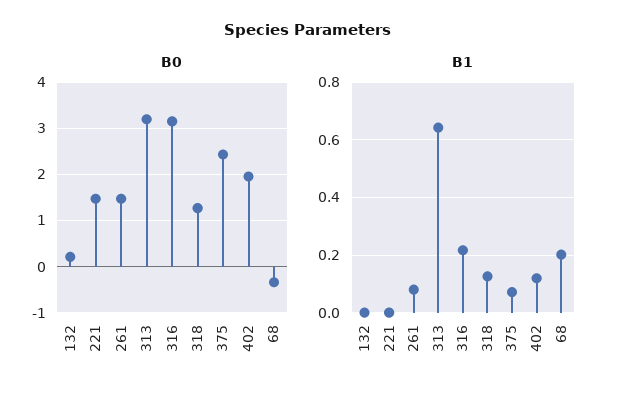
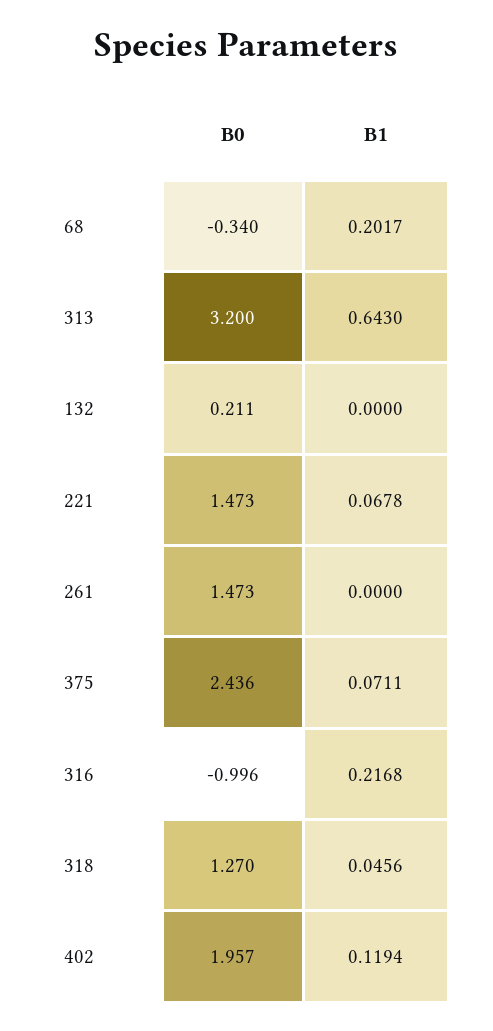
B0, 316: 3.2 -> -0.996
B1, 221: 0 -> 0.0678
B1, 261: 0.075 -> 0
B1, 318: 0.125 -> 0.0456

